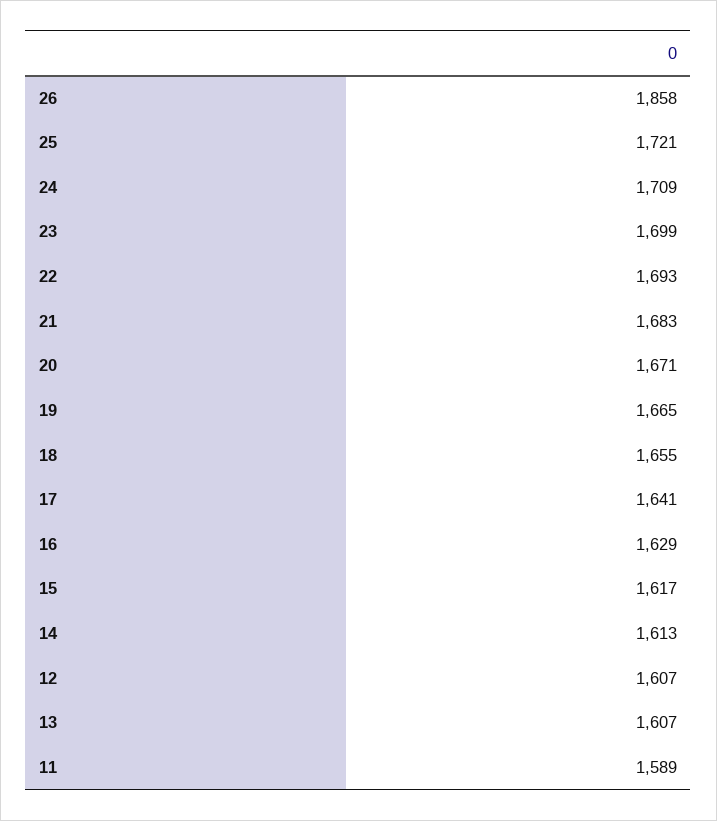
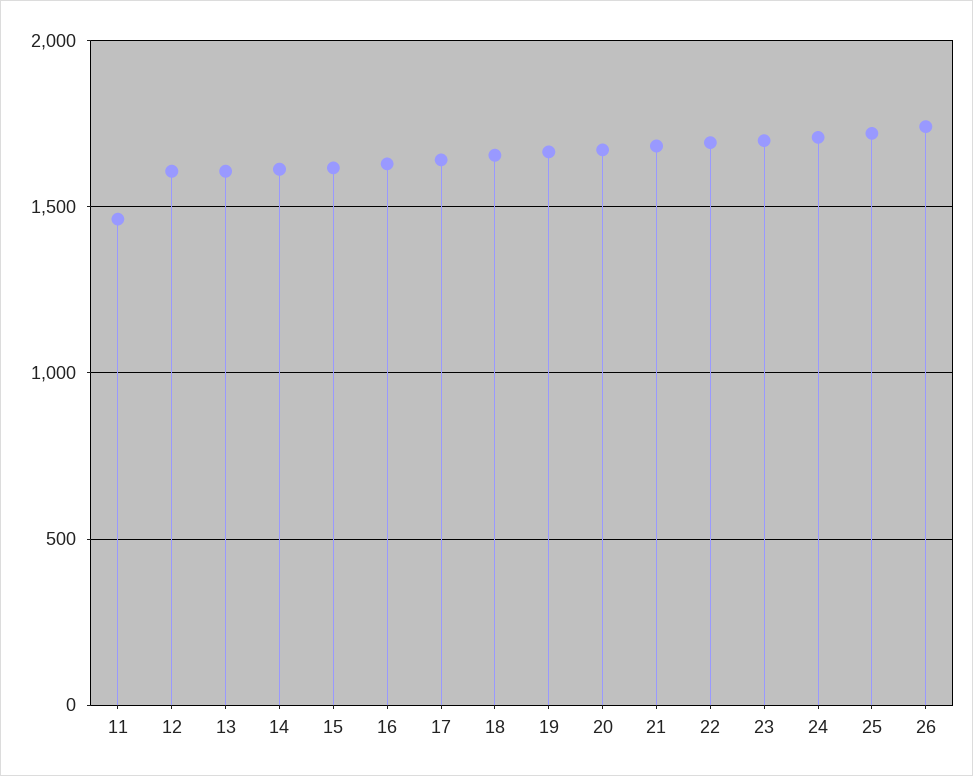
26: 1858 -> 1750
11: 1589 -> 1450

